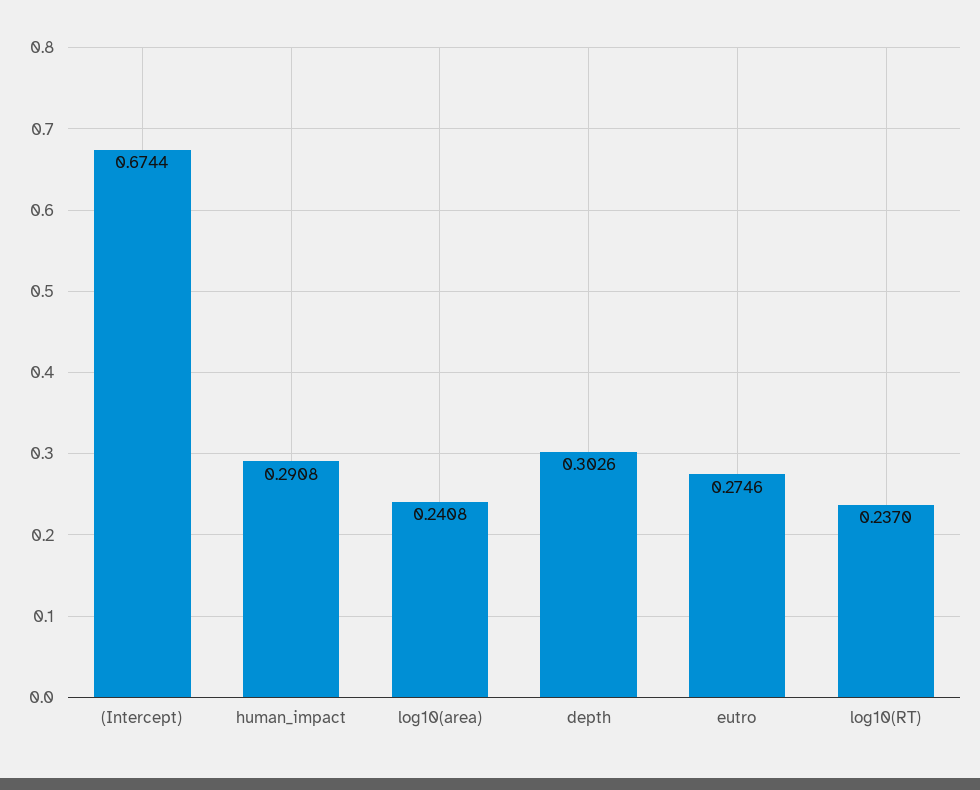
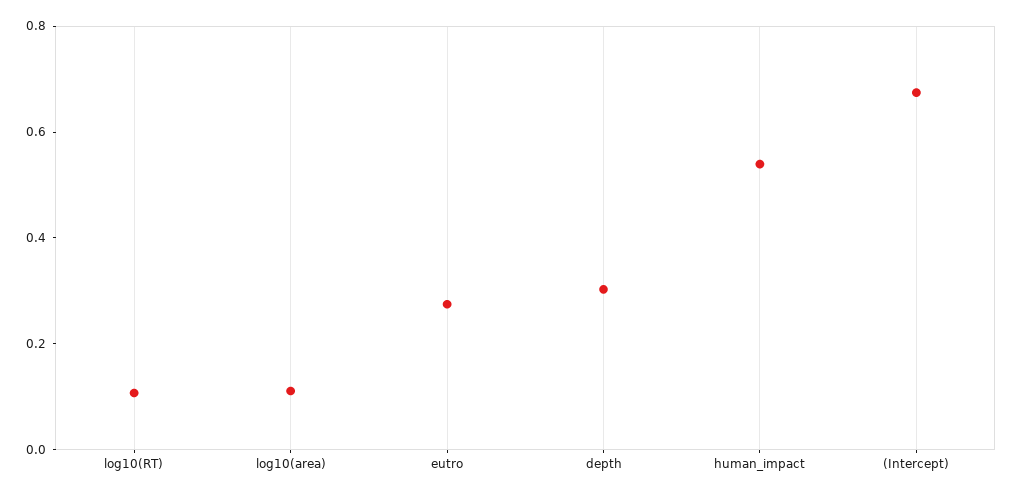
human_impact: 0.2908 -> 0.55
log10(area): 0.2408 -> 0.1
log10(RT): 0.237 -> 0.1

